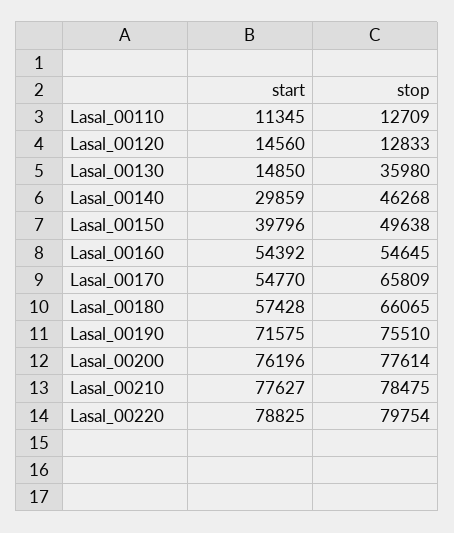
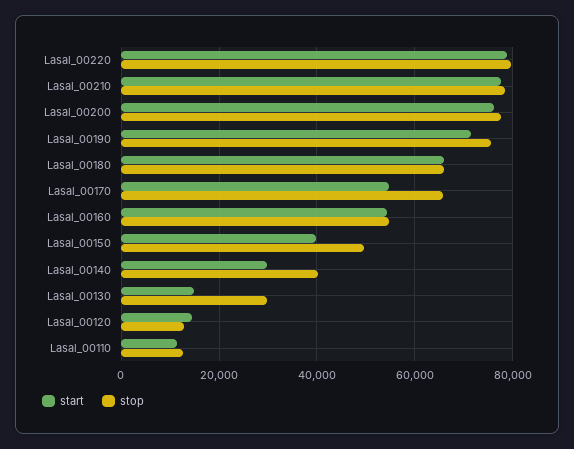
stop, Lasal_00130: 35980 -> 30000
stop, Lasal_00140: 46268 -> 40000
start, Lasal_00180: 57428 -> 66000

